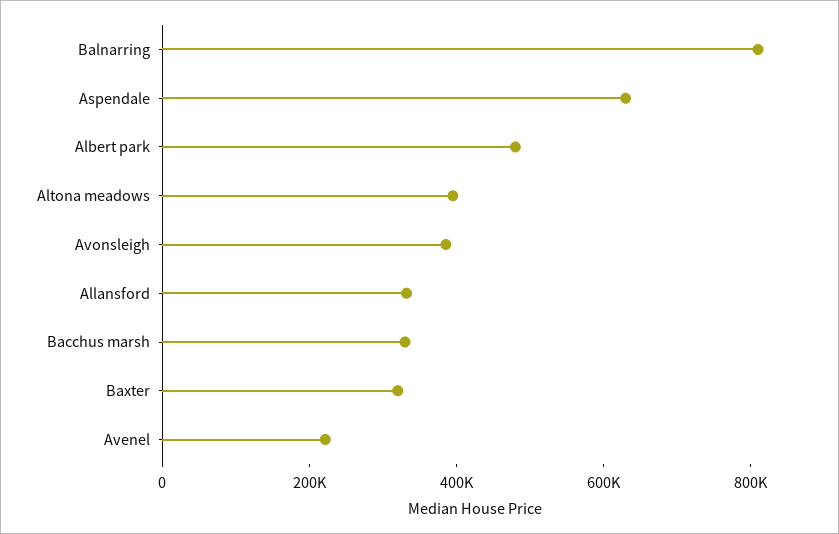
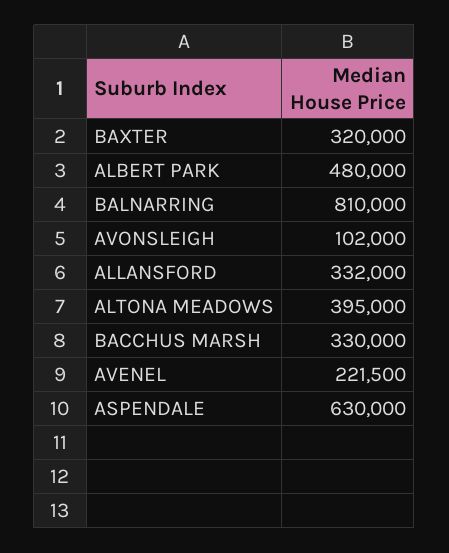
Avonsleigh: 400000 -> 102000

